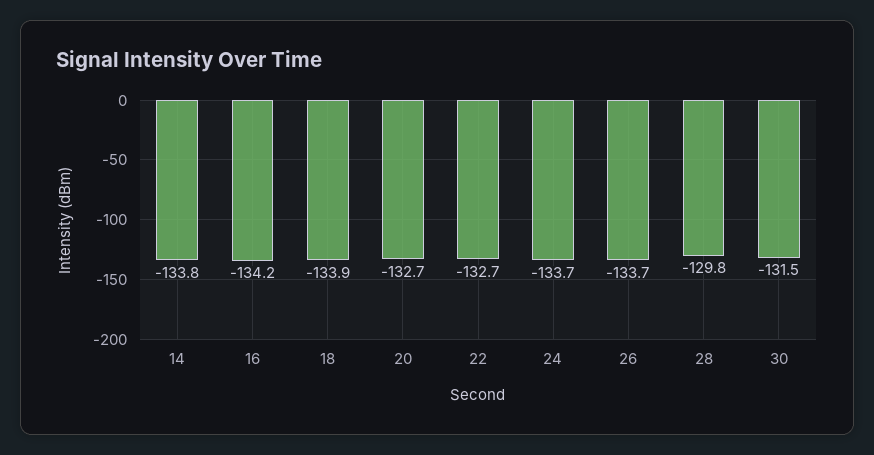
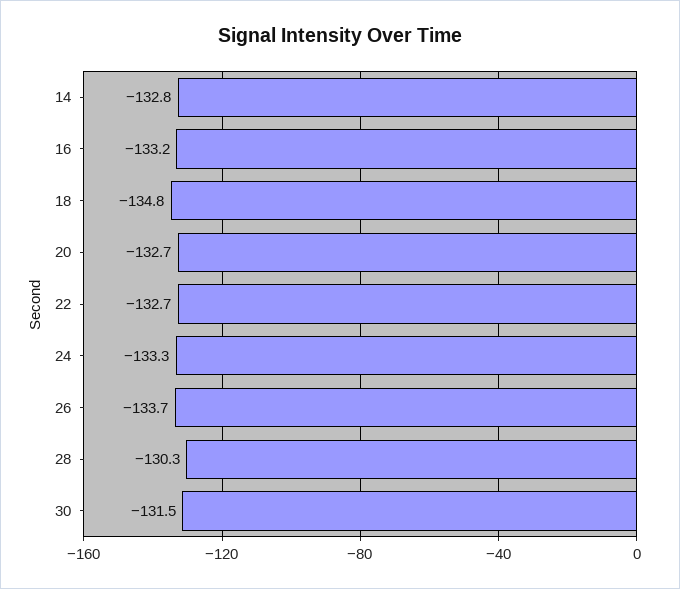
14: -133.8 -> -132.8
16: -134.2 -> -133.2
18: -133.9 -> -134.8
24: -133.7 -> -133.3
28: -129.8 -> -130.3

